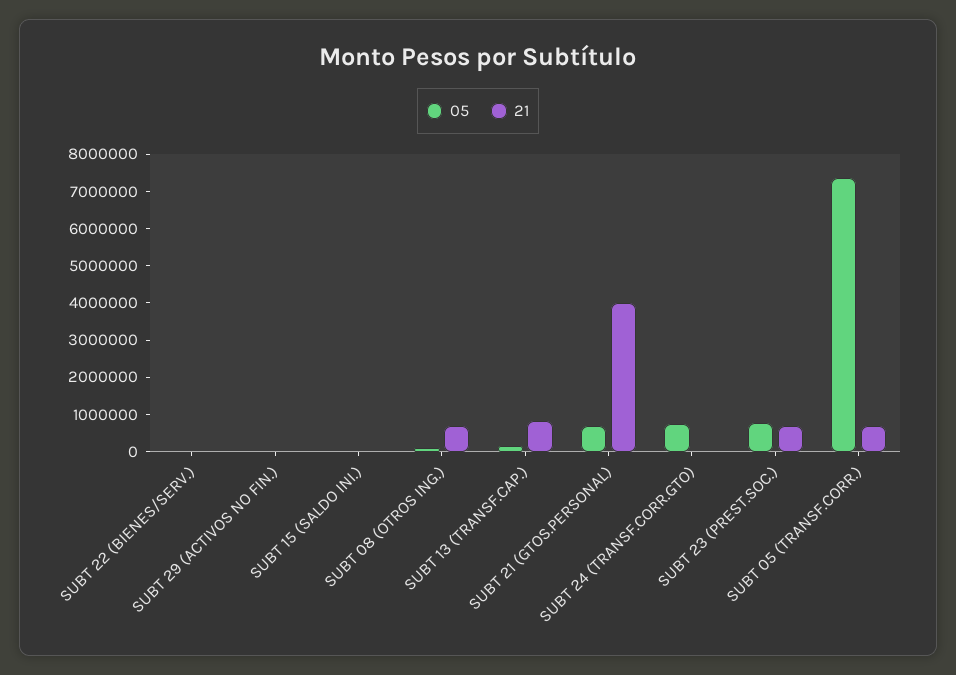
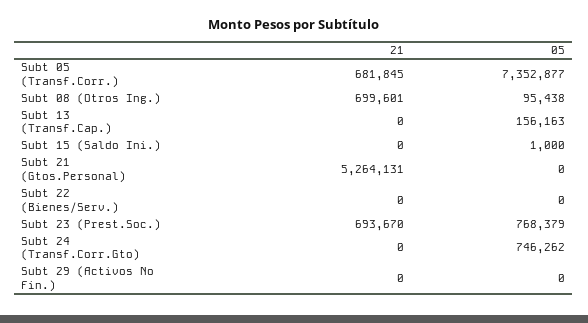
21, SUBT 13 (TRANSF.CAP.): 750000 -> 0
05, SUBT 21 (GTOS.PERSONAL): 750000 -> 0
21, SUBT 21 (GTOS.PERSONAL): 4000000 -> 5264131

